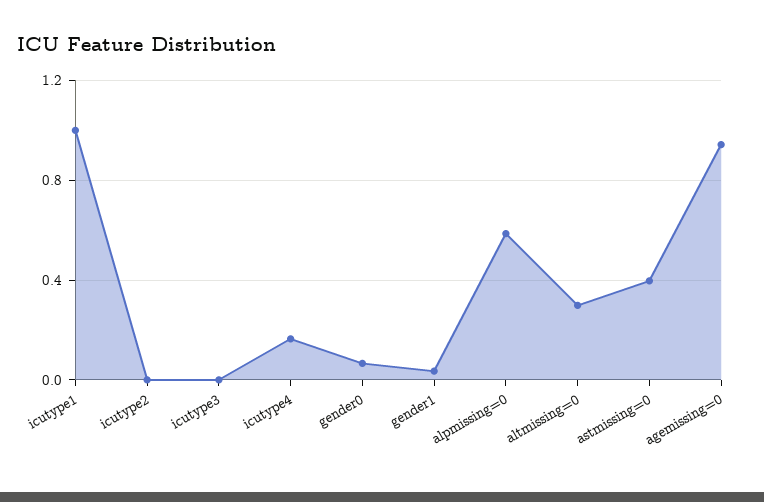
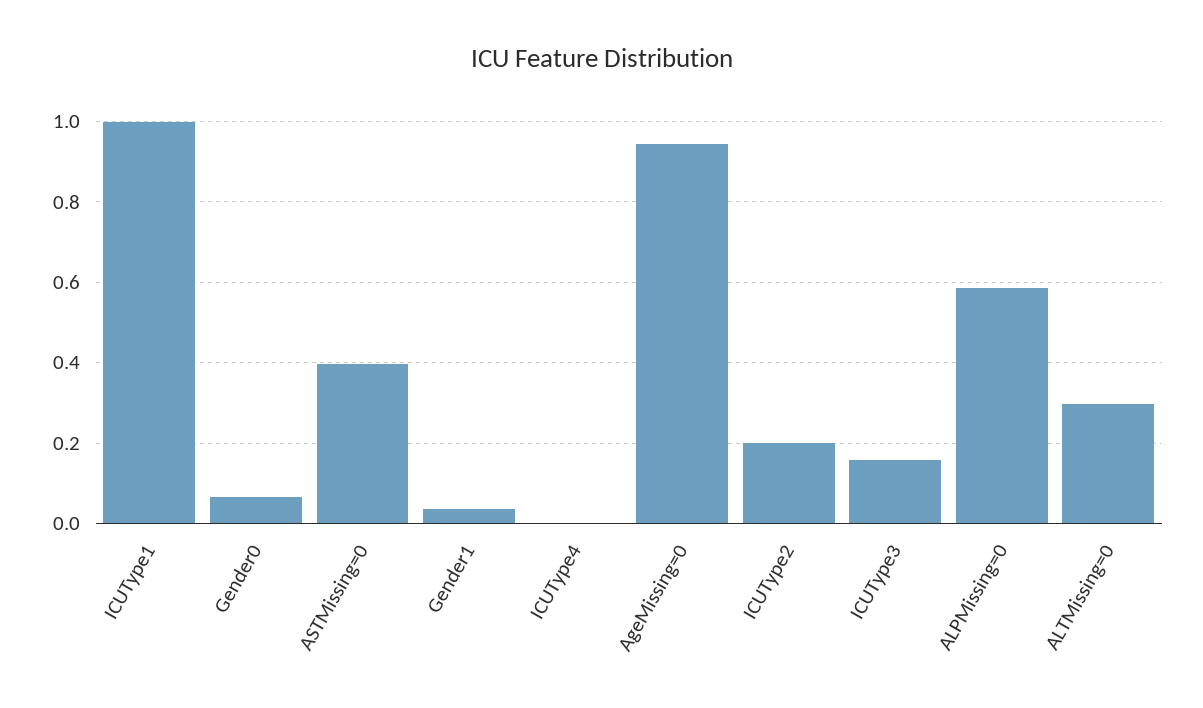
icutype2: 0 -> 0.2
icutype3: 0 -> 0.16
icutype4: 0.15 -> 0

